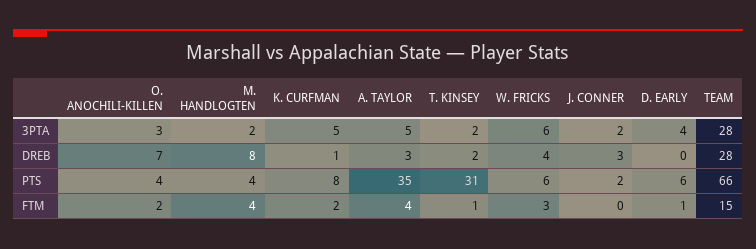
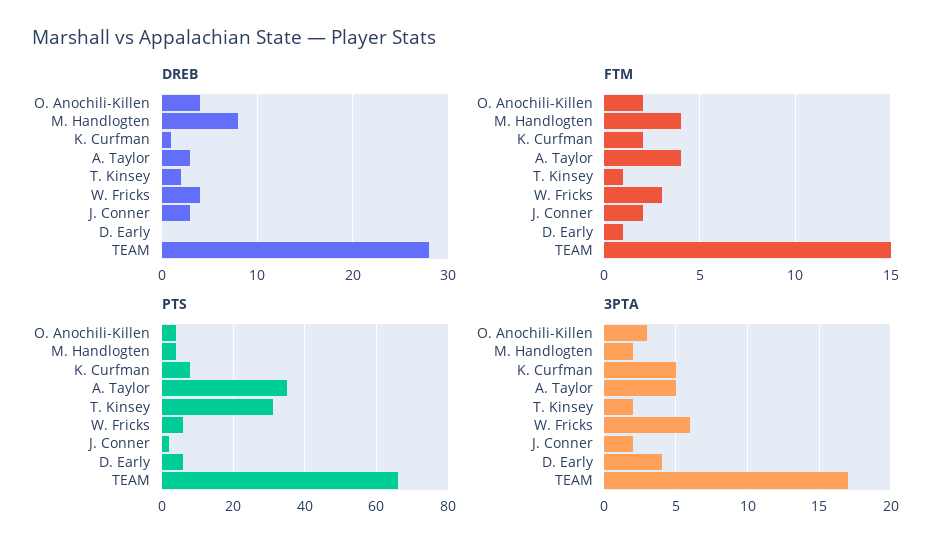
3PTA, TEAM: 28 -> 17
DREB, O. ANOCHILI-KILLEN: 7 -> 4
FTM, J. CONNER: 0 -> 2

